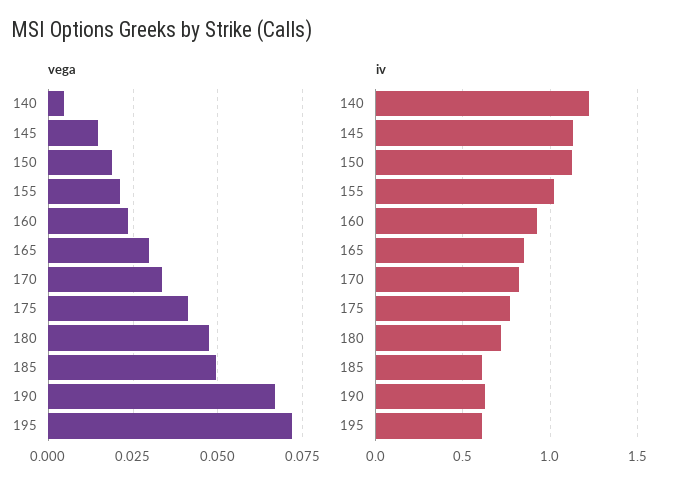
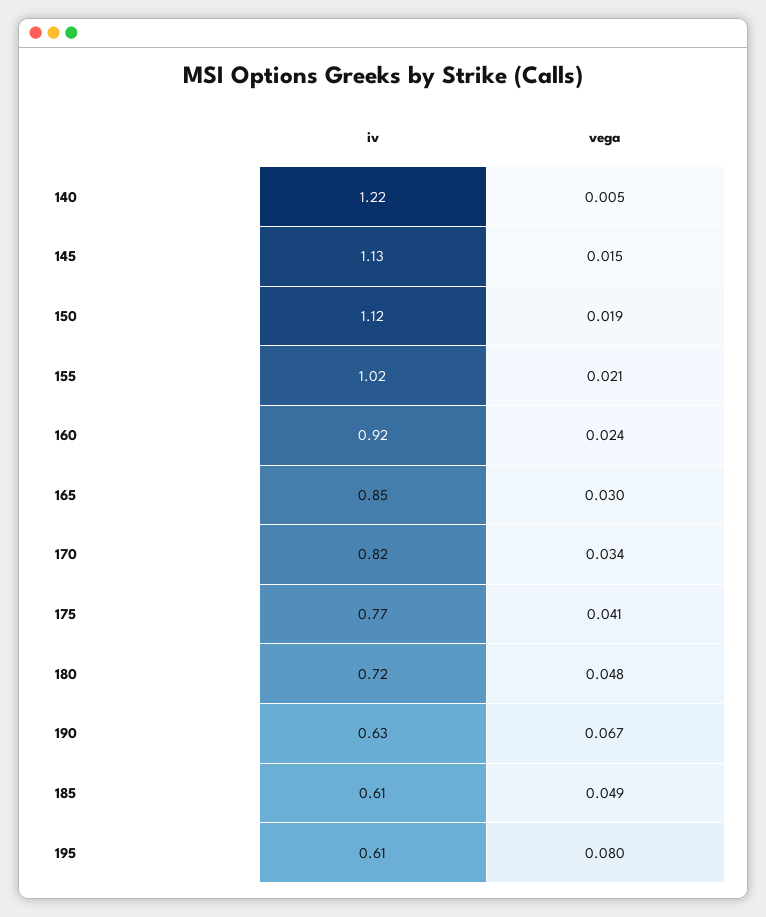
vega, 195: 0.0725 -> 0.08

